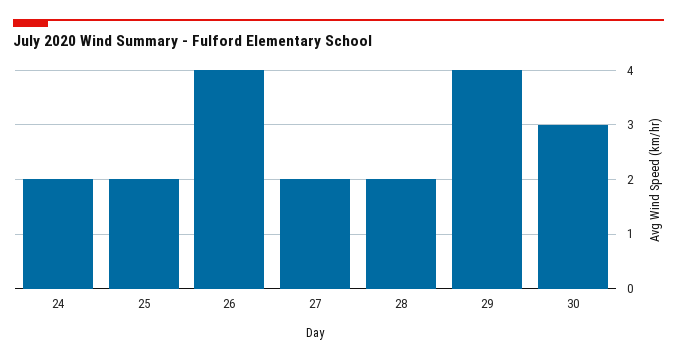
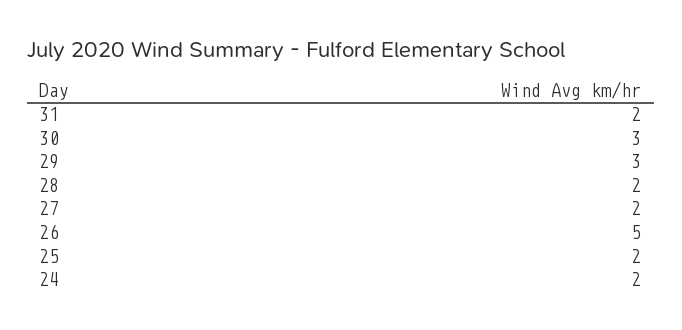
26: 4 -> 5
29: 4 -> 3
31: none -> 2

